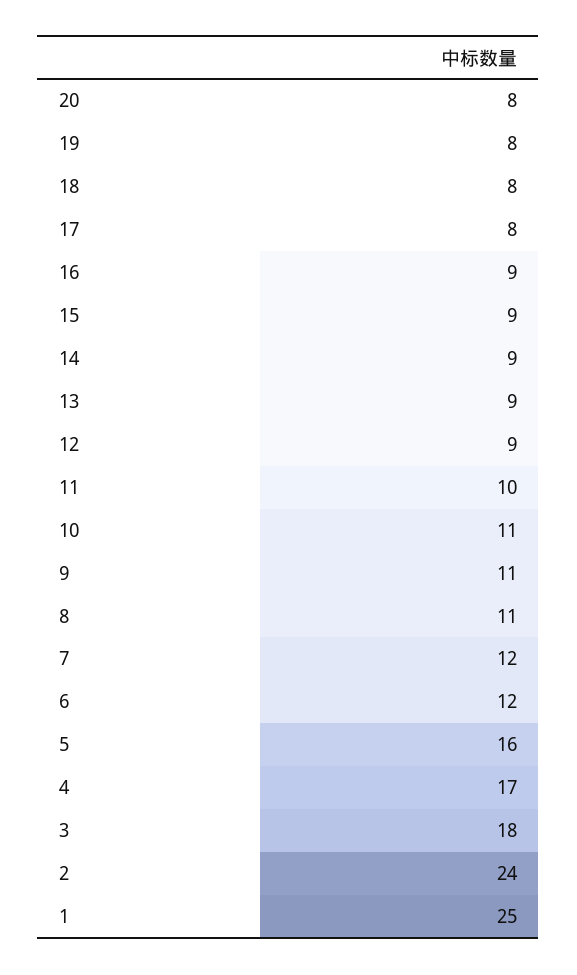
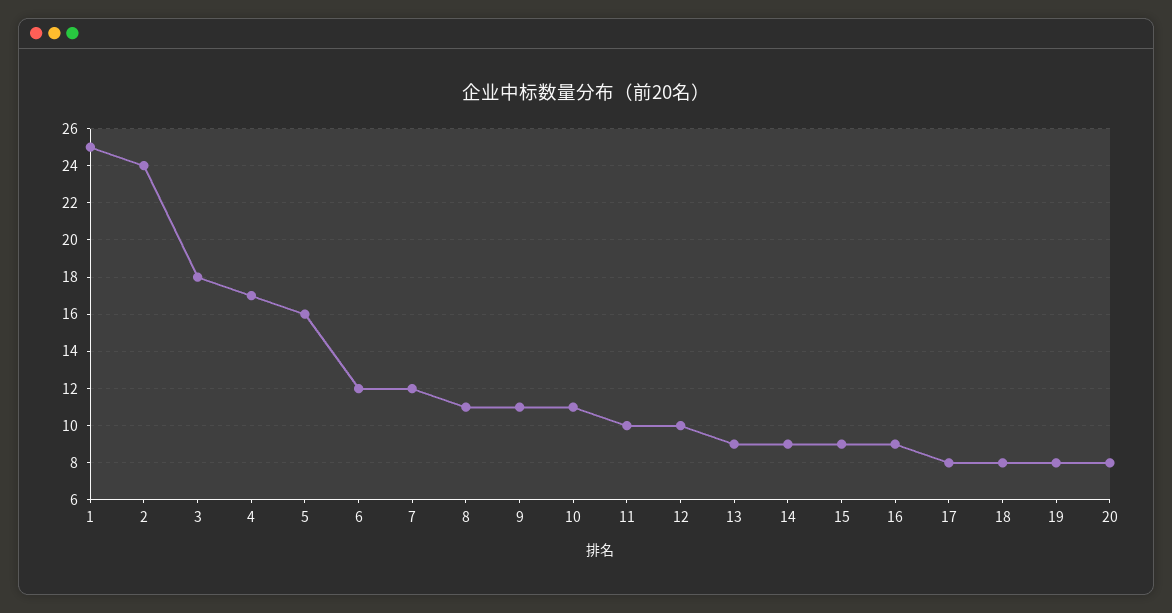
12: 9 -> 10

